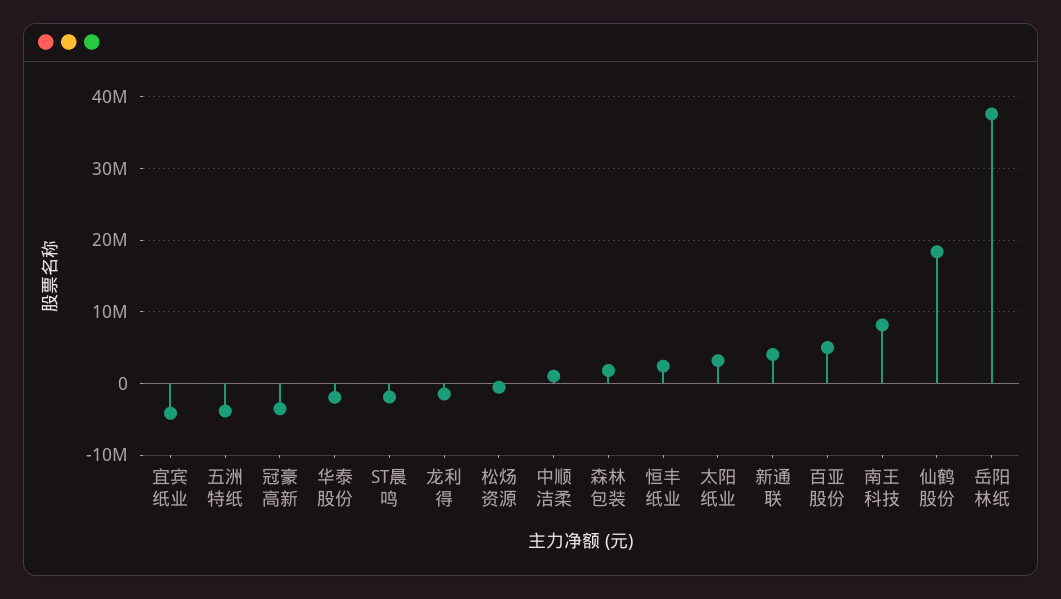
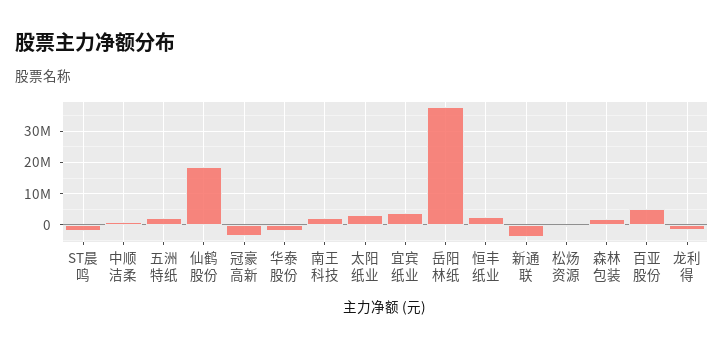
宜宾纸业: -4000000 -> 4000000
五洲特纸: -4000000 -> 2000000
新通联: 4000000 -> -4000000
南王科技: 8000000 -> 2000000

